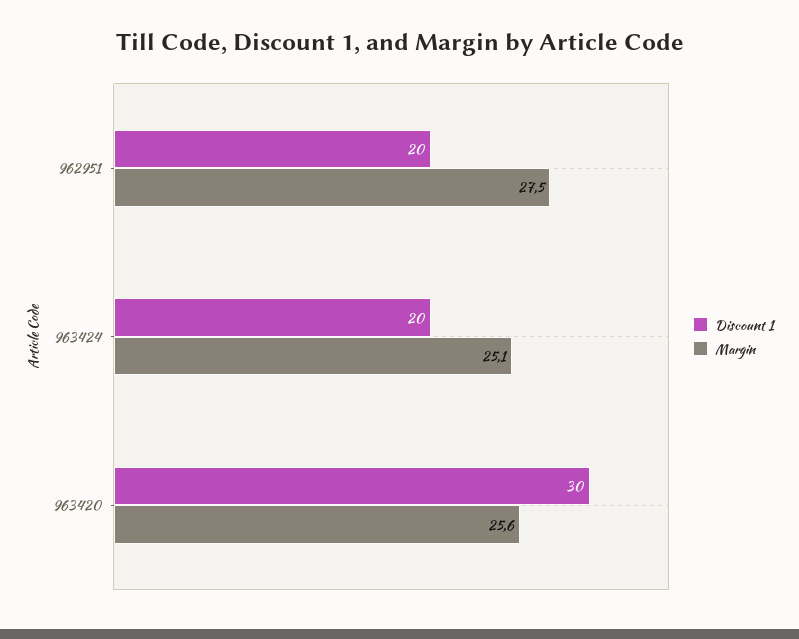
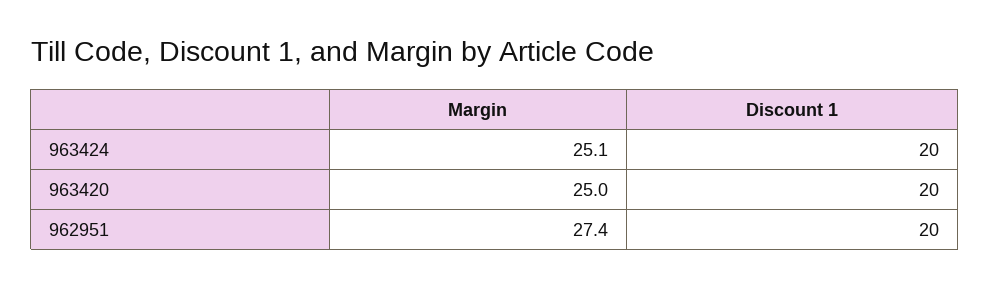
Margin, 962951: 27.5 -> 27.4
Discount 1, 963420: 30 -> 20
Margin, 963420: 25.6 -> 25

